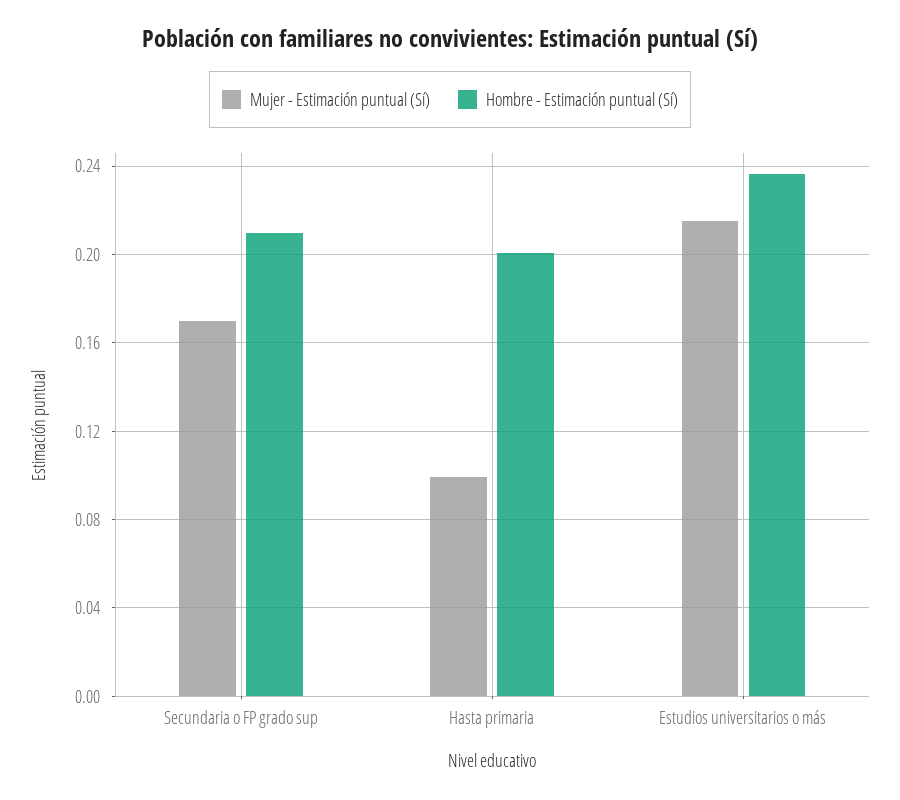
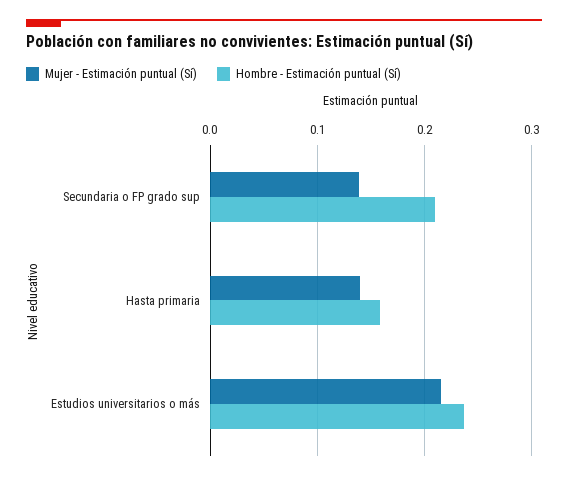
Mujer - Estimación puntual (Sí), Secundaria o FP grado sup: 0.17 -> 0.14
Mujer - Estimación puntual (Sí), Hasta primaria: 0.1 -> 0.14
Hombre - Estimación puntual (Sí), Hasta primaria: 0.2 -> 0.16

